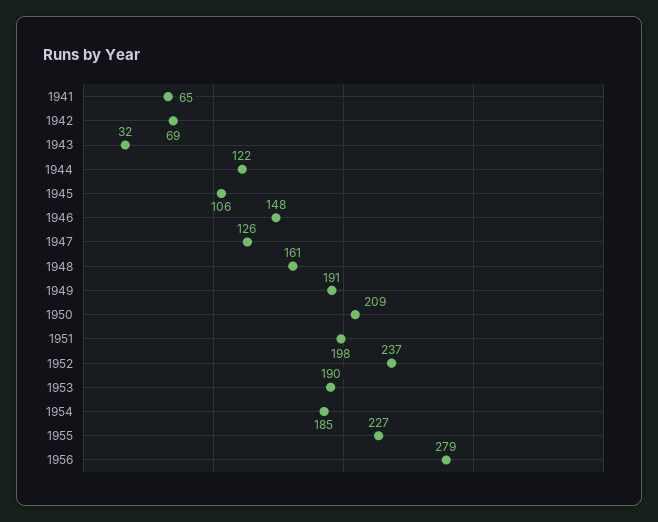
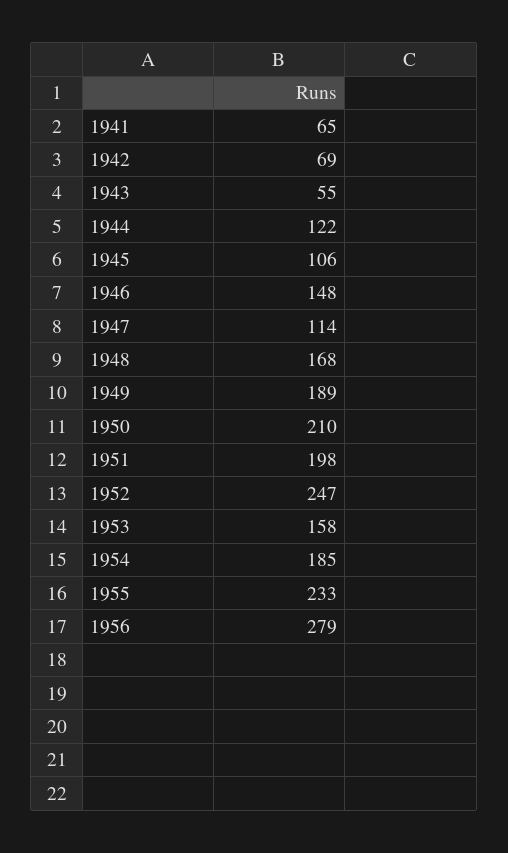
1943: 32 -> 55
1947: 126 -> 114
1948: 161 -> 168
1949: 191 -> 189
1950: 209 -> 210
1952: 237 -> 247
1953: 190 -> 158
1955: 227 -> 233

